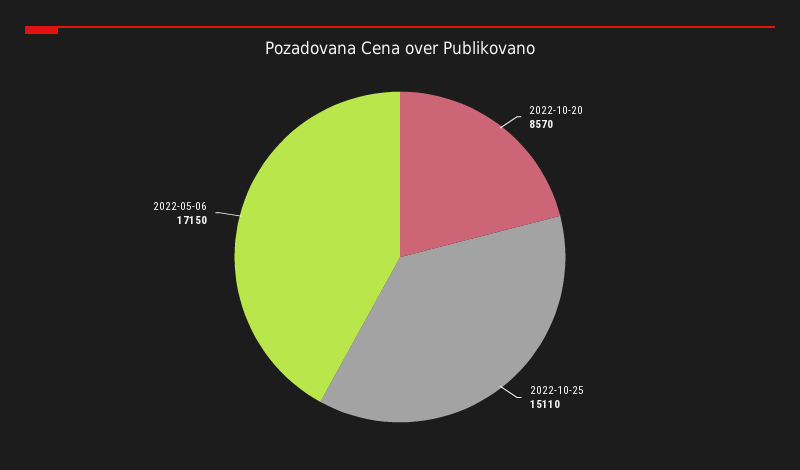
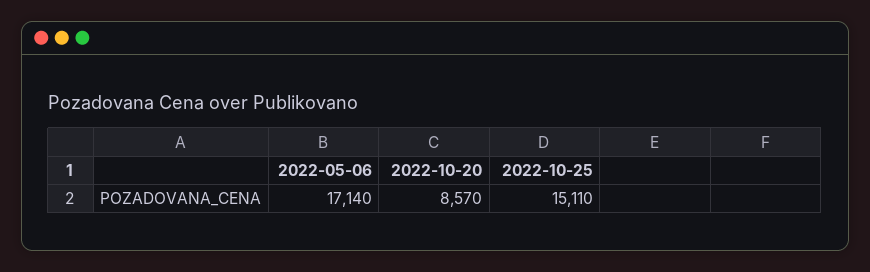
2022-05-06: 17150 -> 17140

